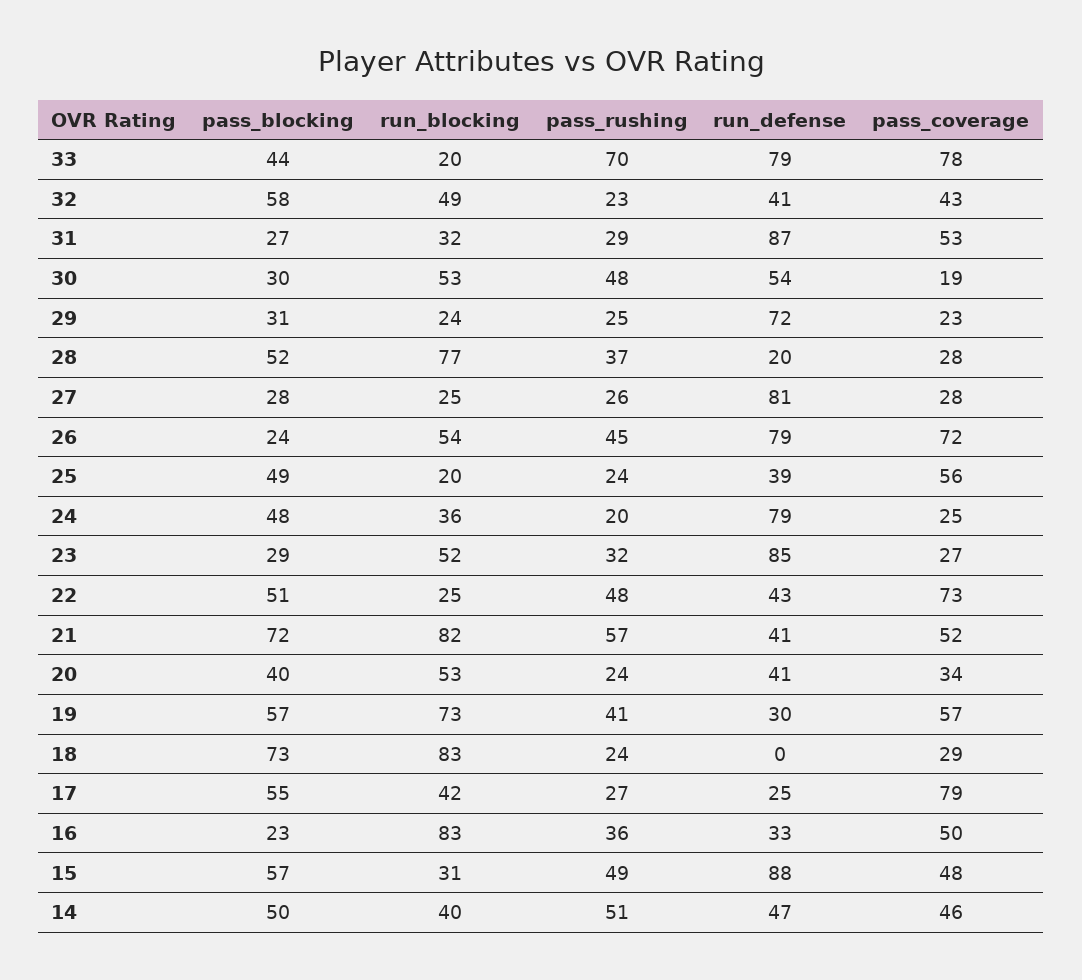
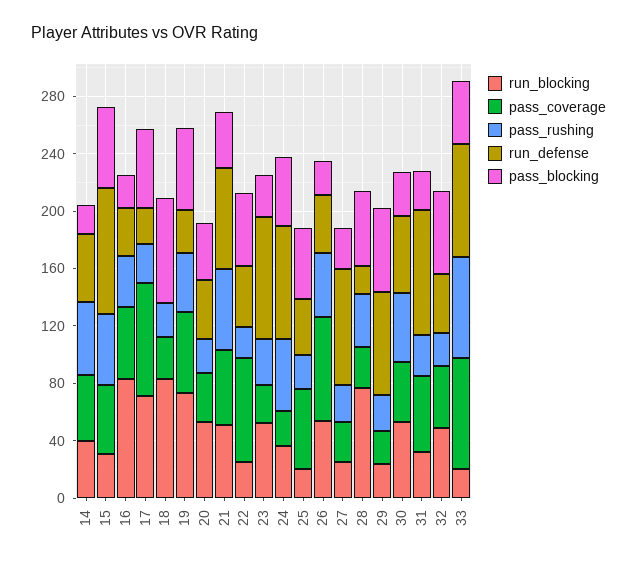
pass_coverage, 30: 19 -> 40
pass_blocking, 29: 31 -> 60
run_defense, 26: 79 -> 40
pass_rushing, 24: 20 -> 50
pass_rushing, 22: 48 -> 20
pass_blocking, 21: 72 -> 40
run_blocking, 21: 82 -> 50
run_defense, 21: 41 -> 70
run_blocking, 17: 42 -> 70
pass_blocking, 14: 50 -> 20

